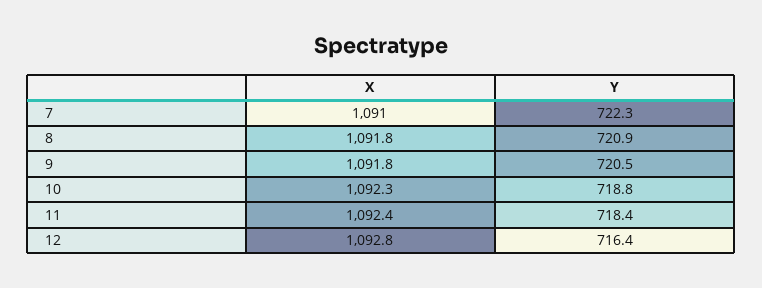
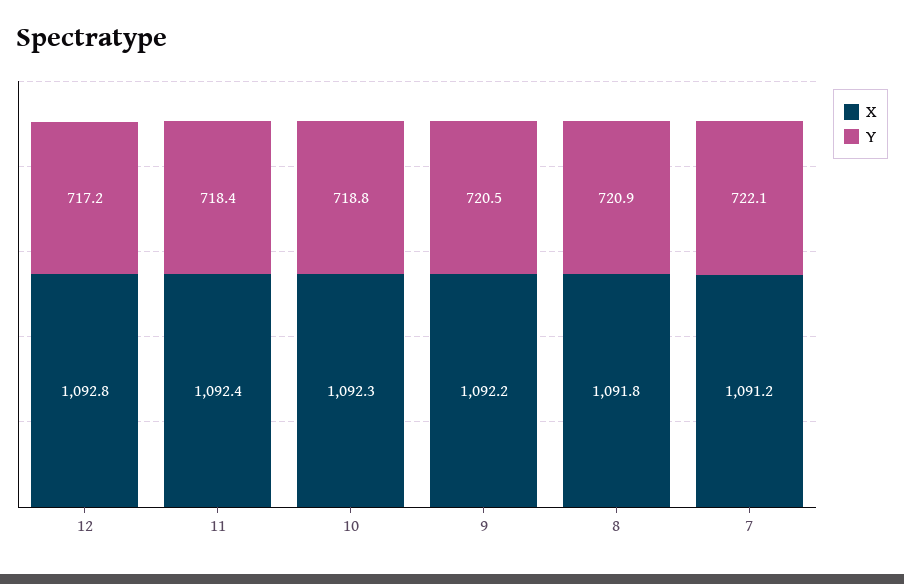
X, 7: 1091 -> 1091.2
Y, 7: 722.3 -> 722.1
X, 9: 1091.8 -> 1092.2
Y, 12: 716.4 -> 717.2

